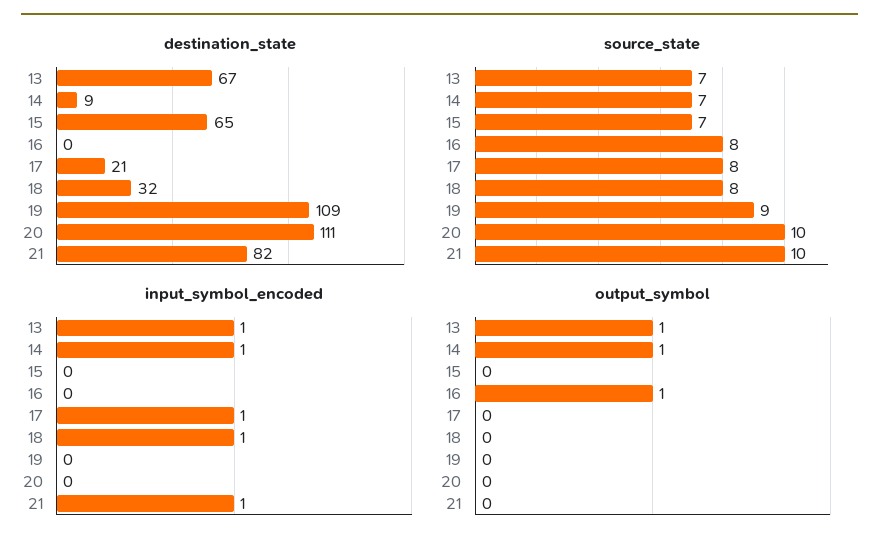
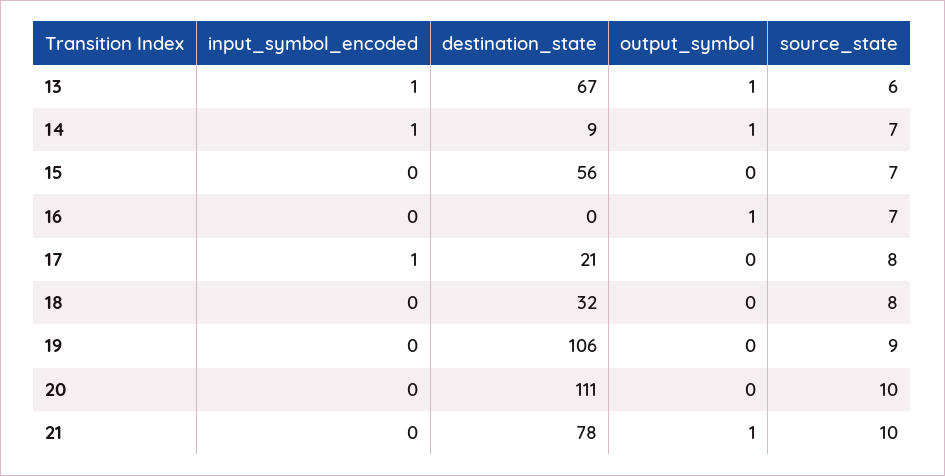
destination_state, 15: 65 -> 56
destination_state, 19: 109 -> 106
destination_state, 21: 82 -> 78
source_state, 13: 7 -> 6
source_state, 16: 8 -> 7
input_symbol_encoded, 18: 1 -> 0
input_symbol_encoded, 21: 1 -> 0
output_symbol, 21: 0 -> 1

